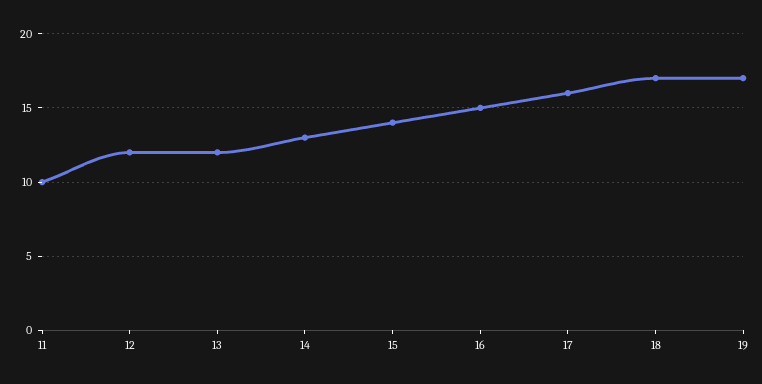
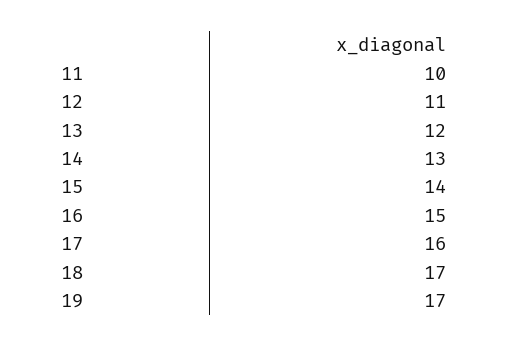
12: 12 -> 11

